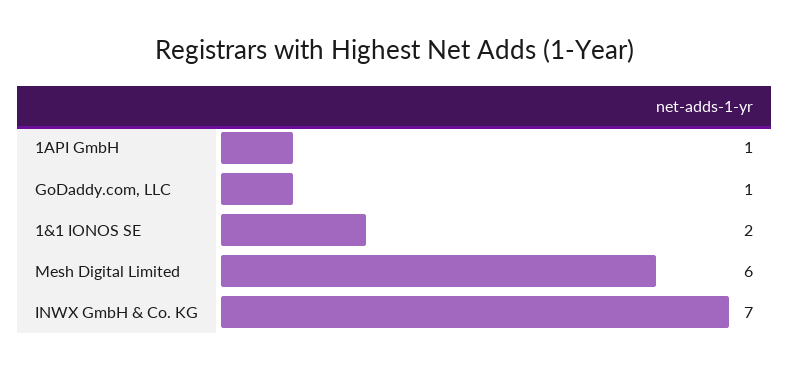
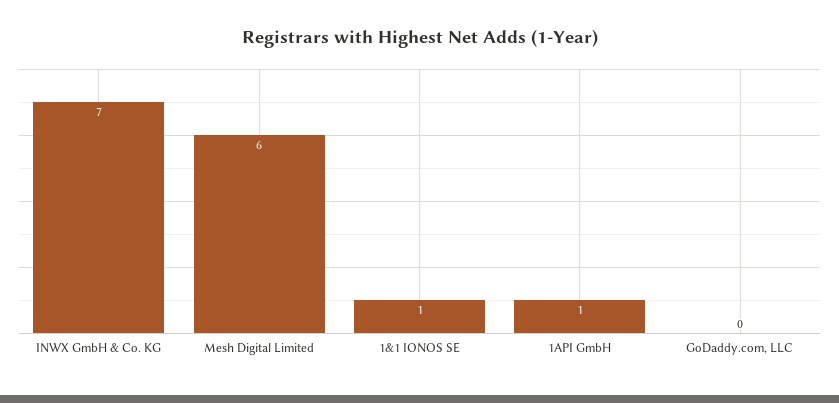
GoDaddy.com, LLC: 1 -> 0
1&1 IONOS SE: 2 -> 1

